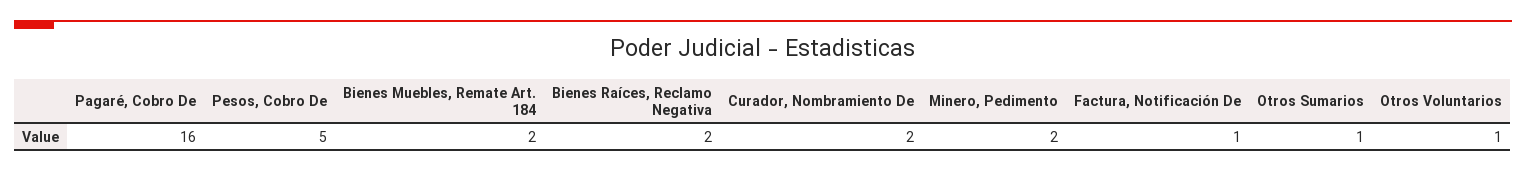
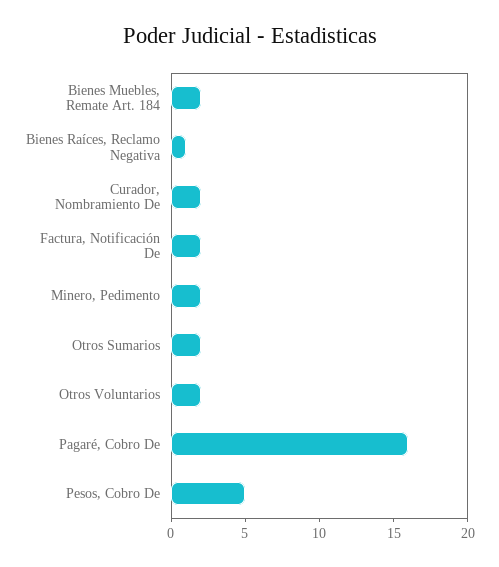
Bienes Raíces, Reclamo Negativa: 2 -> 1
Factura, Notificación De: 1 -> 2
Otros Sumarios: 1 -> 2
Otros Voluntarios: 1 -> 2

